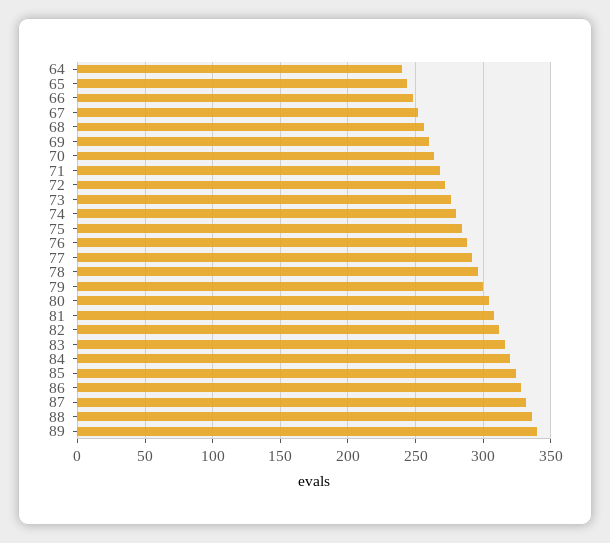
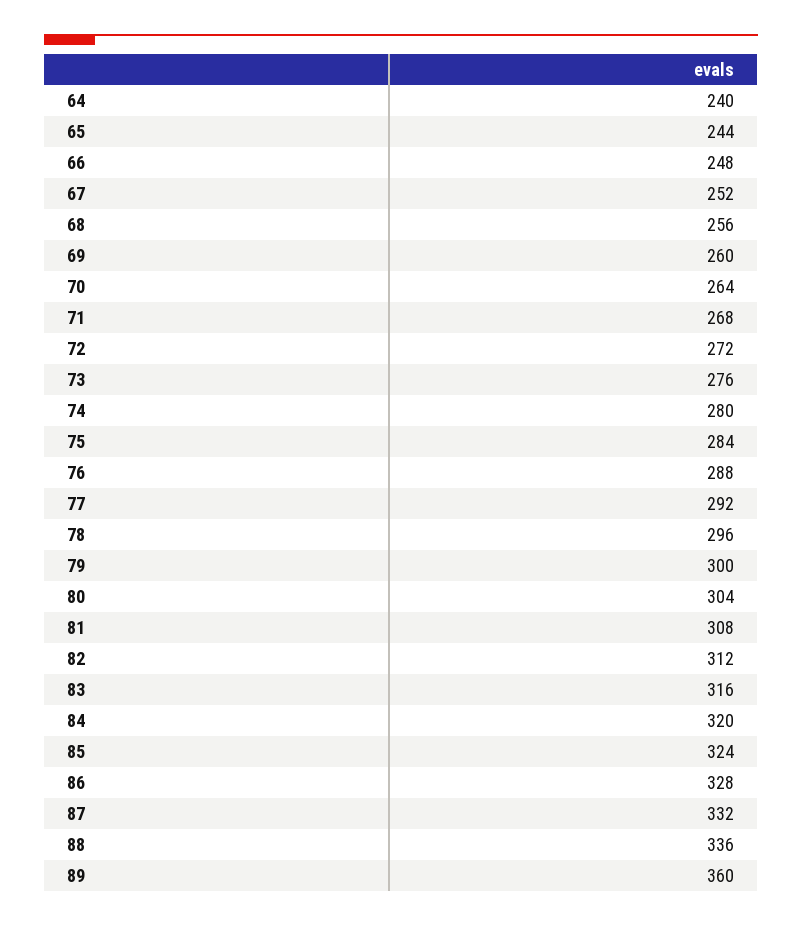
89: 340 -> 360

